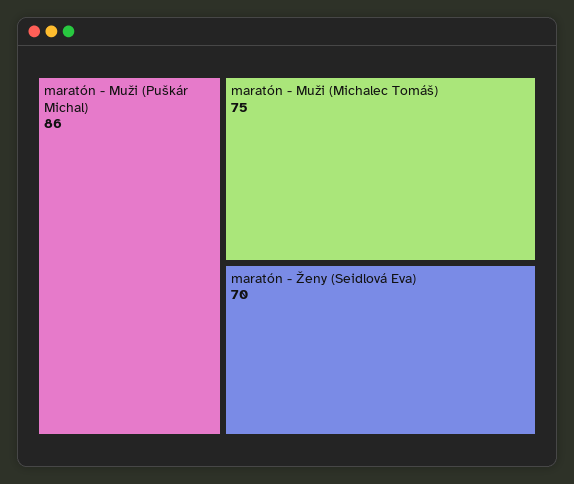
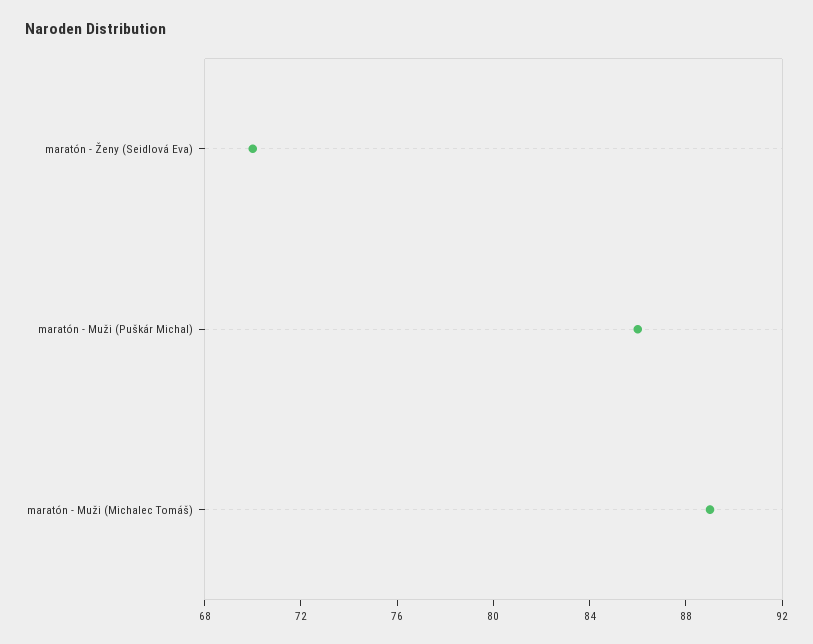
maratón - Muži (Michalec Tomáš): 75 -> 89

